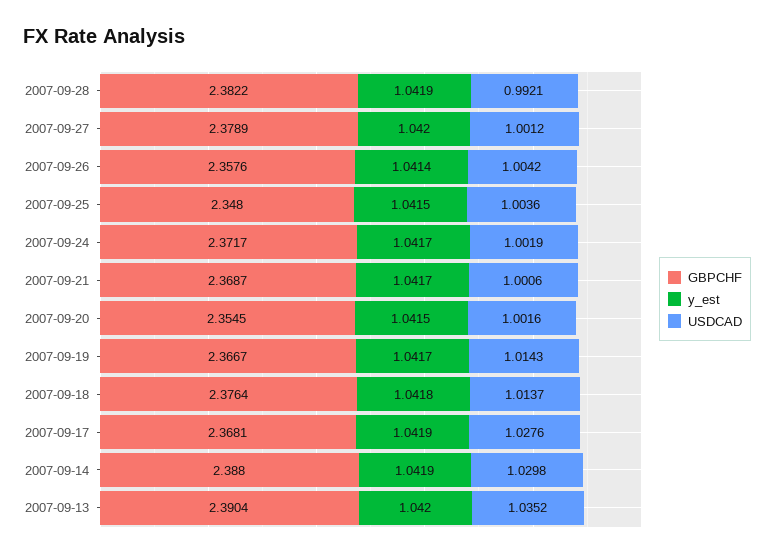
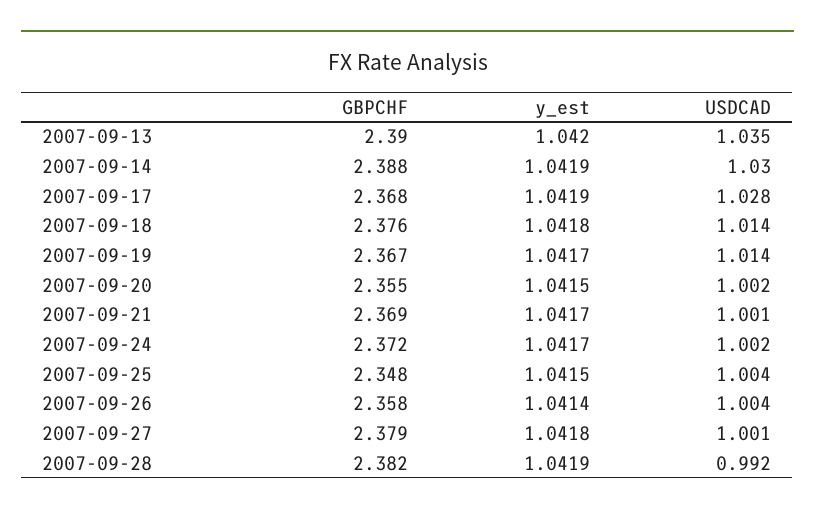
y_est, 2007-09-27: 1.042 -> 1.0418

